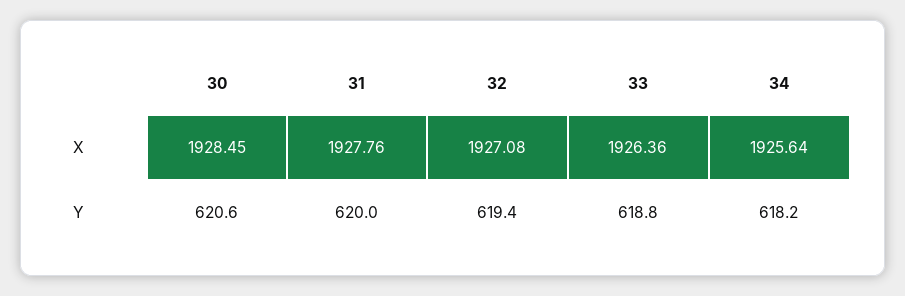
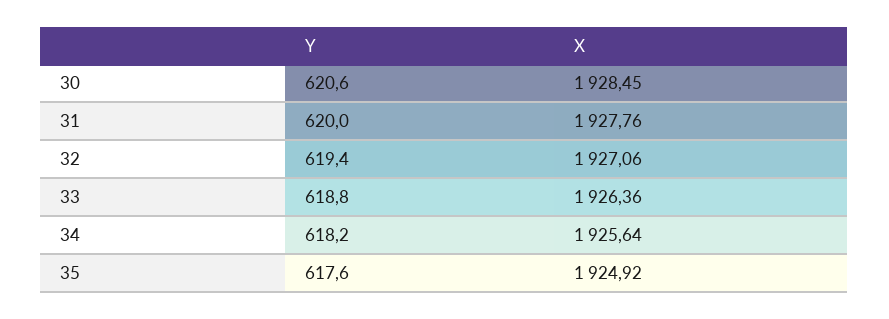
32, X: 1927.08 -> 1927.06
35, Y: none -> 617.6
35, X: none -> 1924.92

